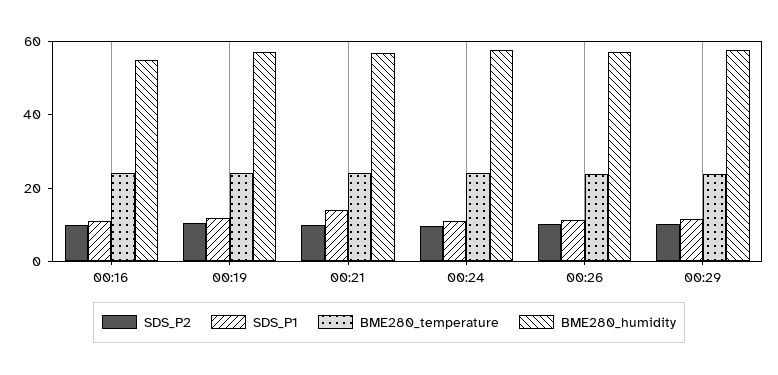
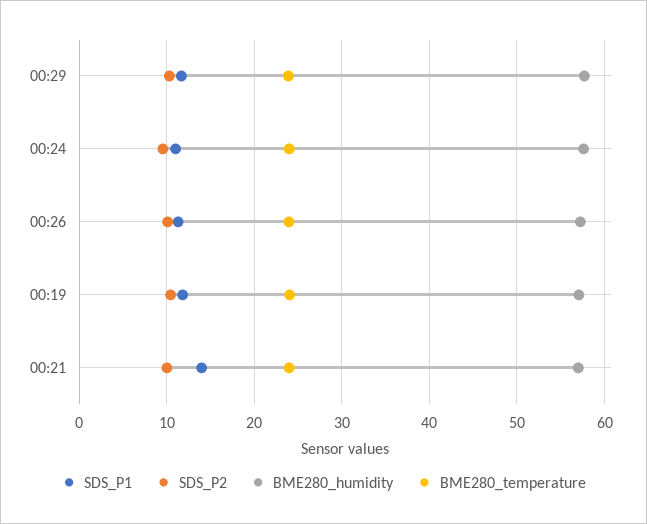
SDS_P2, 00:16: 10 -> none
SDS_P1, 00:16: 10 -> none
BME280_temperature, 00:16: 25 -> none
BME280_humidity, 00:16: 55 -> none

